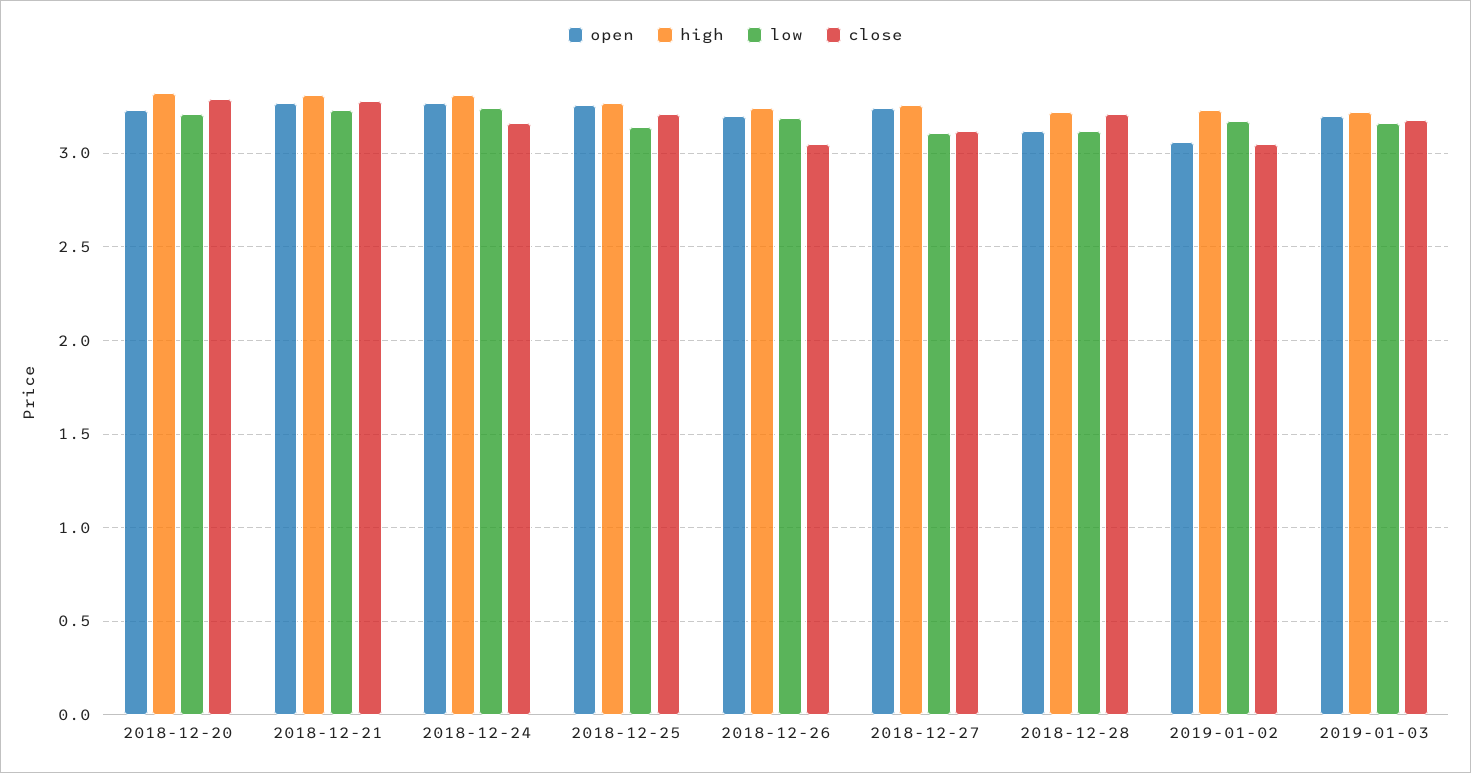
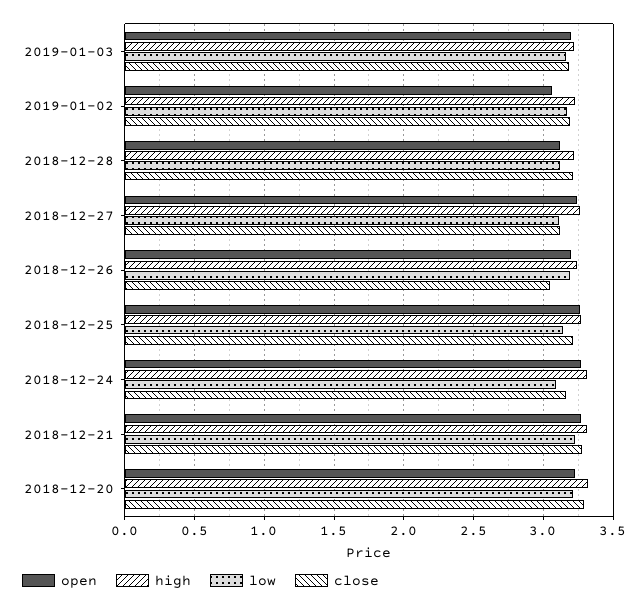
low, 2018-12-24: 3.25 -> 3.1
close, 2019-01-02: 3.05 -> 3.2

